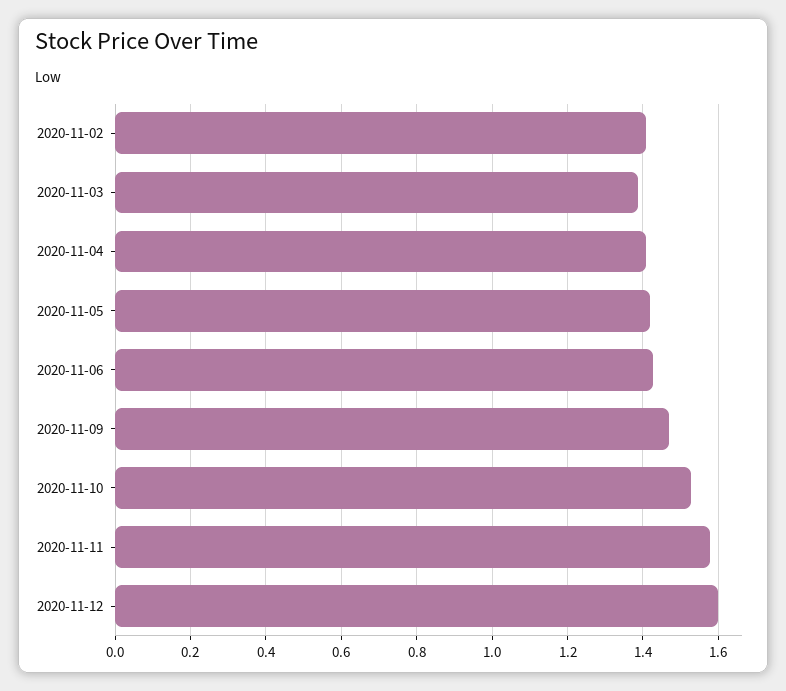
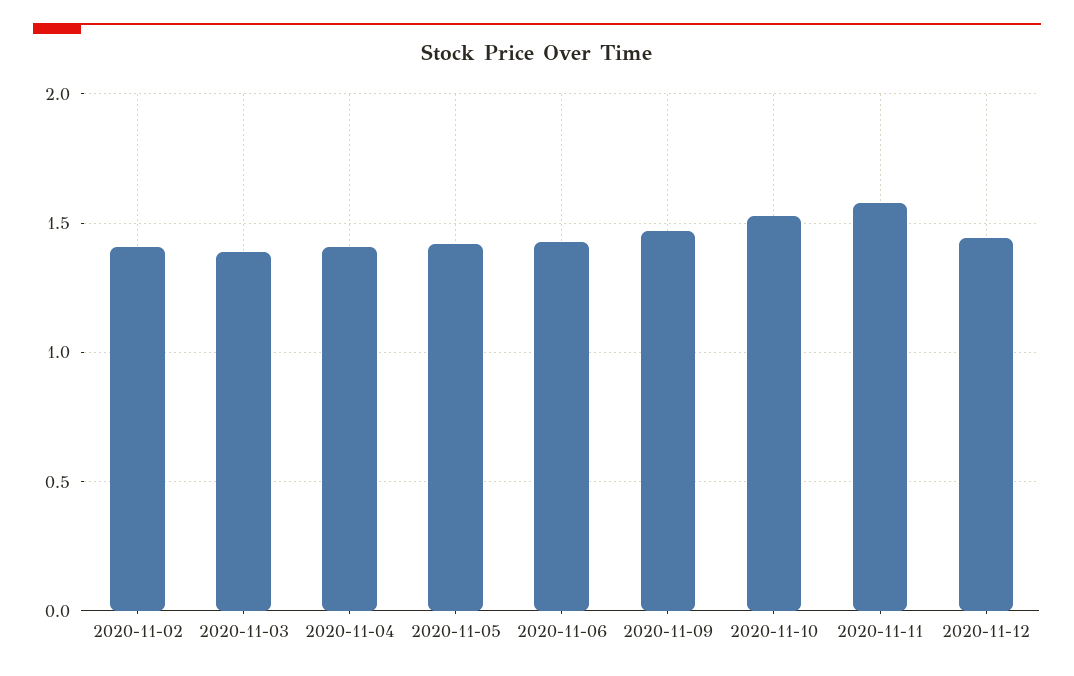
2020-11-12: 1.6 -> 1.45

